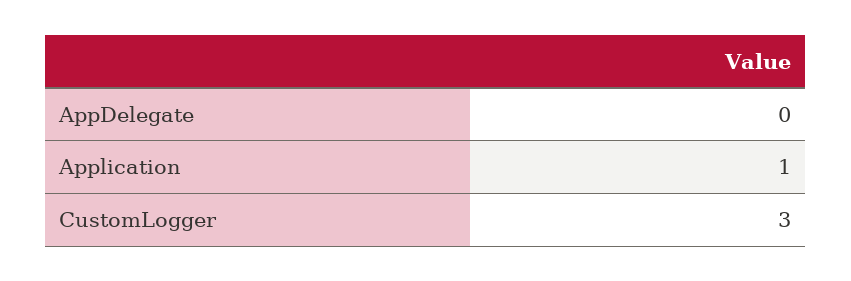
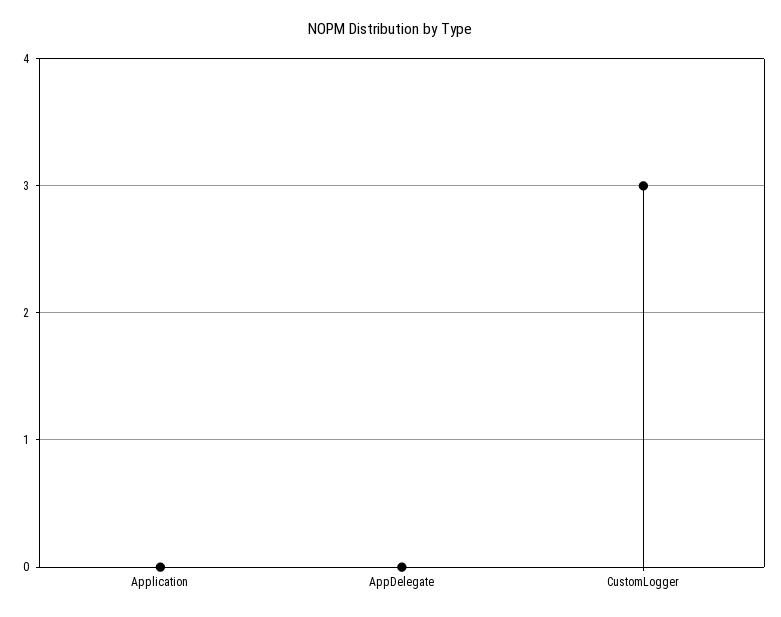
Application: 1 -> 0

